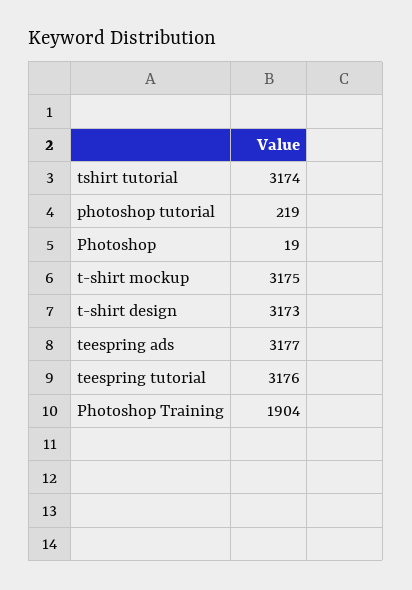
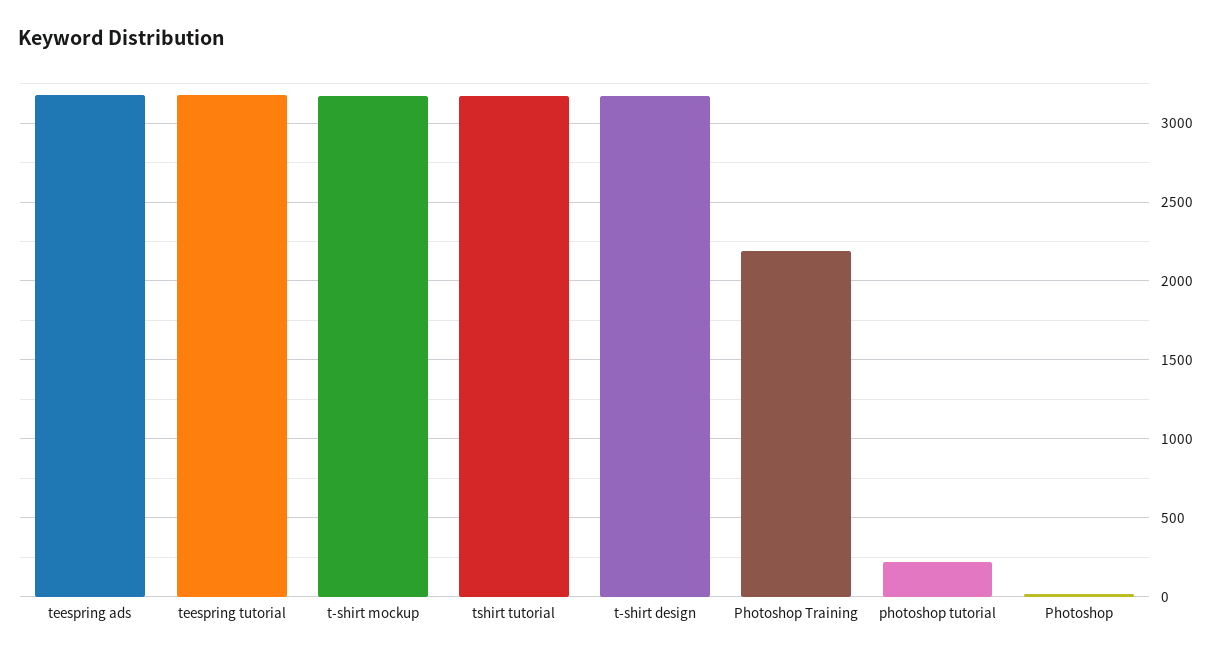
Photoshop Training: 1904 -> 2200

